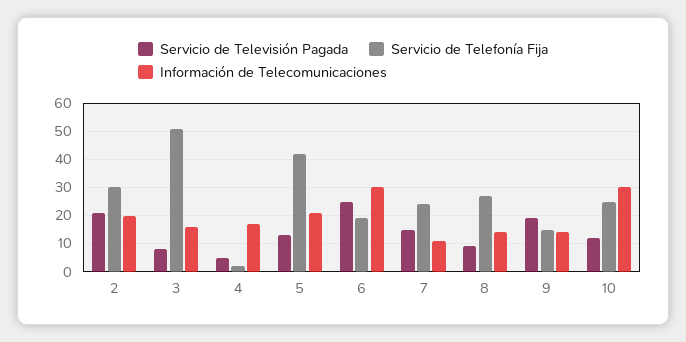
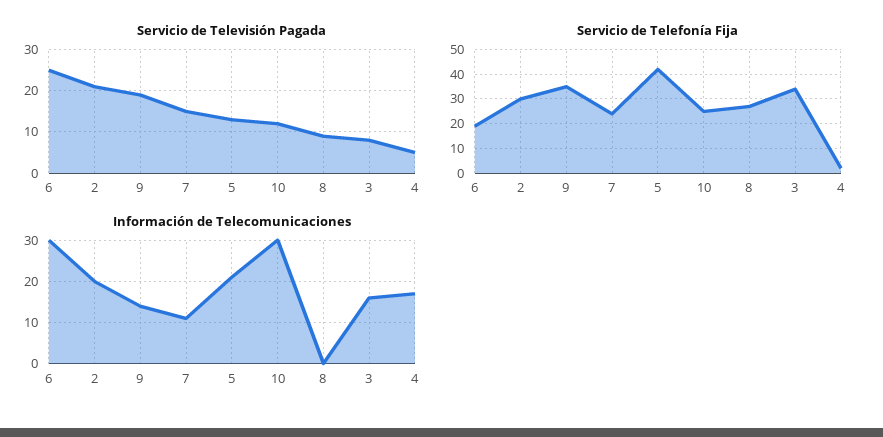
Servicio de Telefonía Fija, 3: 50 -> 35
Información de Telecomunicaciones, 8: 15 -> 0
Servicio de Telefonía Fija, 9: 15 -> 35

